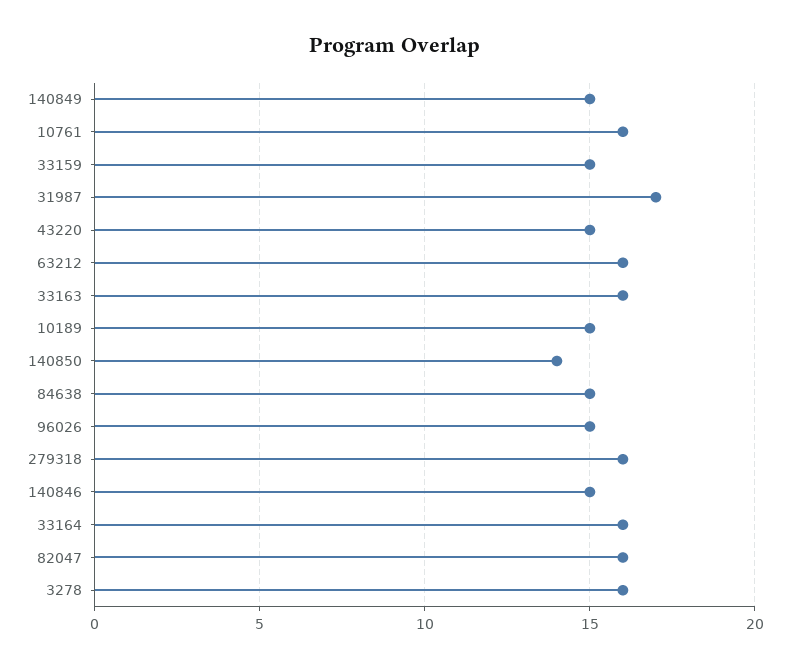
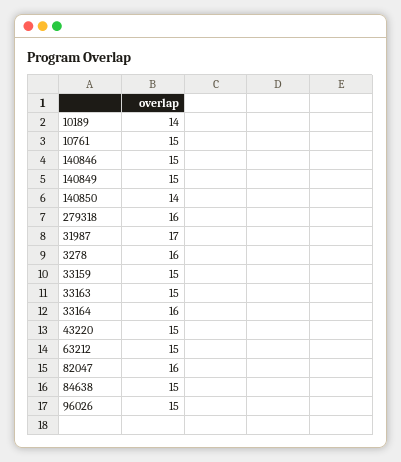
10761: 16 -> 15
63212: 16 -> 15
33163: 16 -> 15
10189: 15 -> 14

